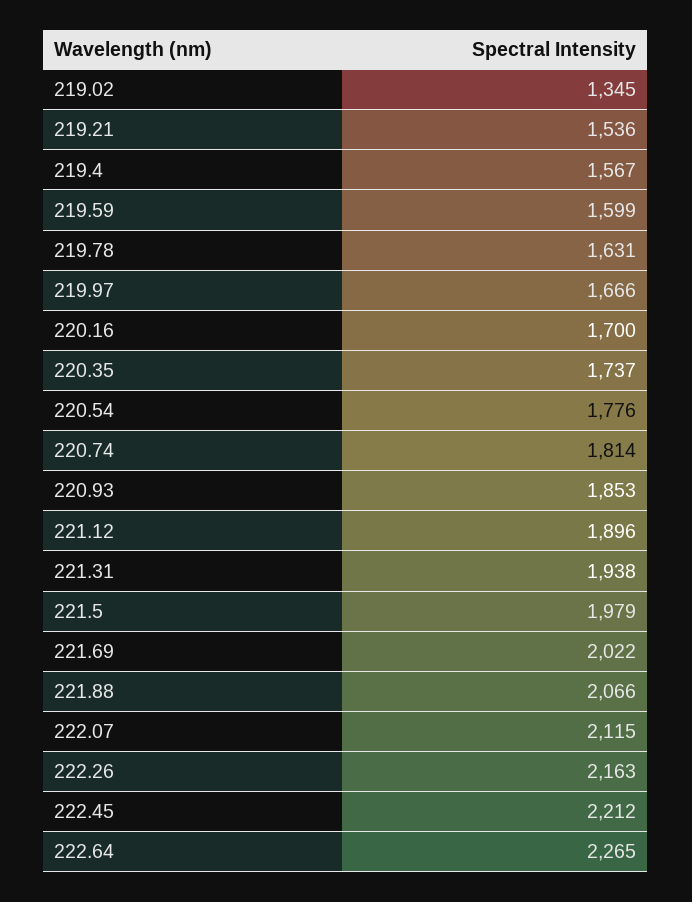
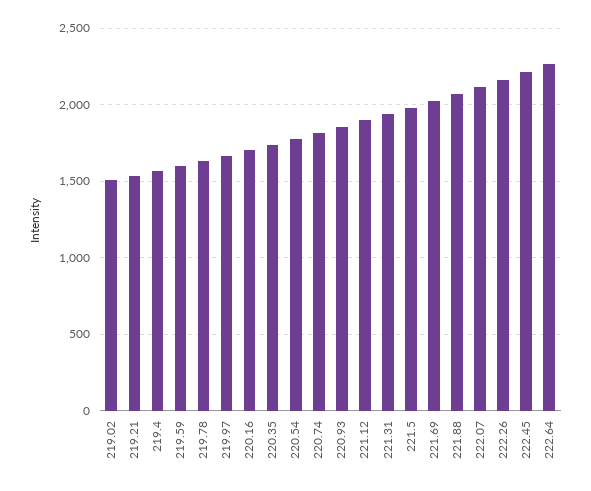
219.02: 1345 -> 1500

